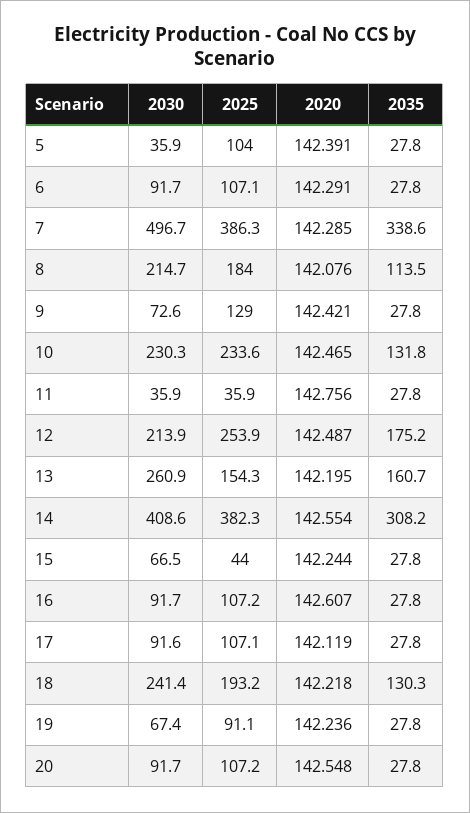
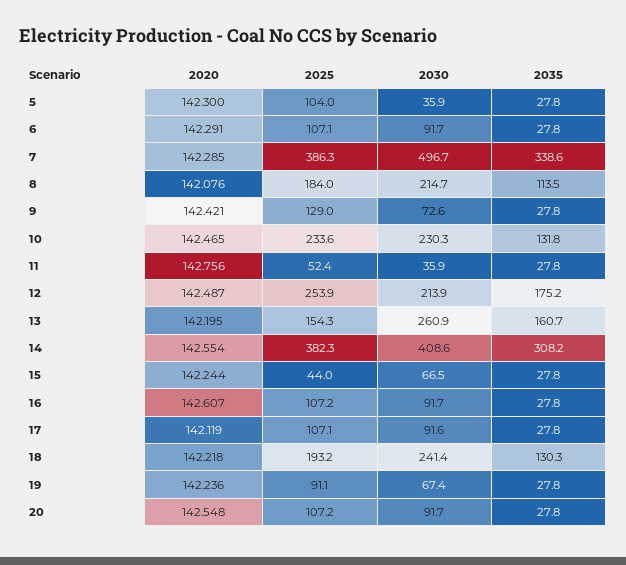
2020, 5: 142.391 -> 142.3
2025, 11: 35.9 -> 52.4

